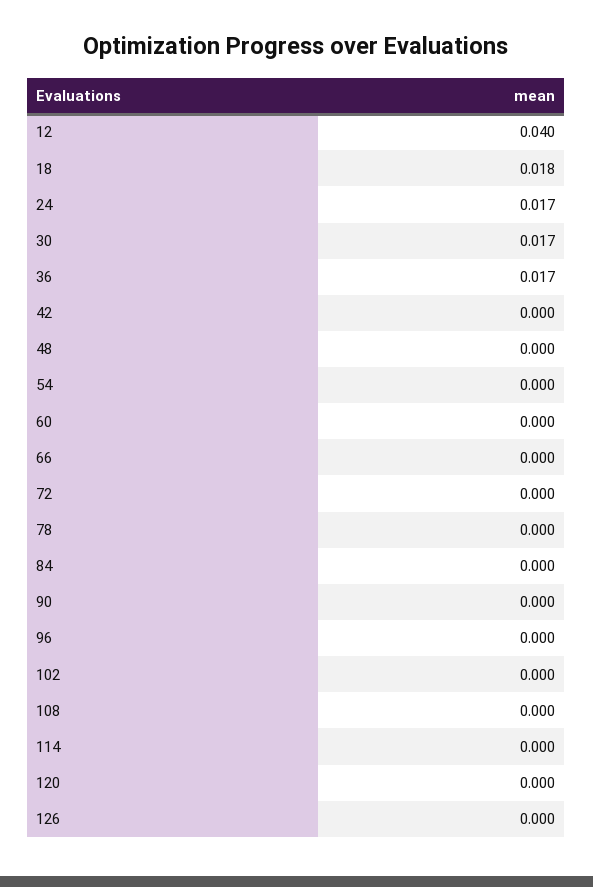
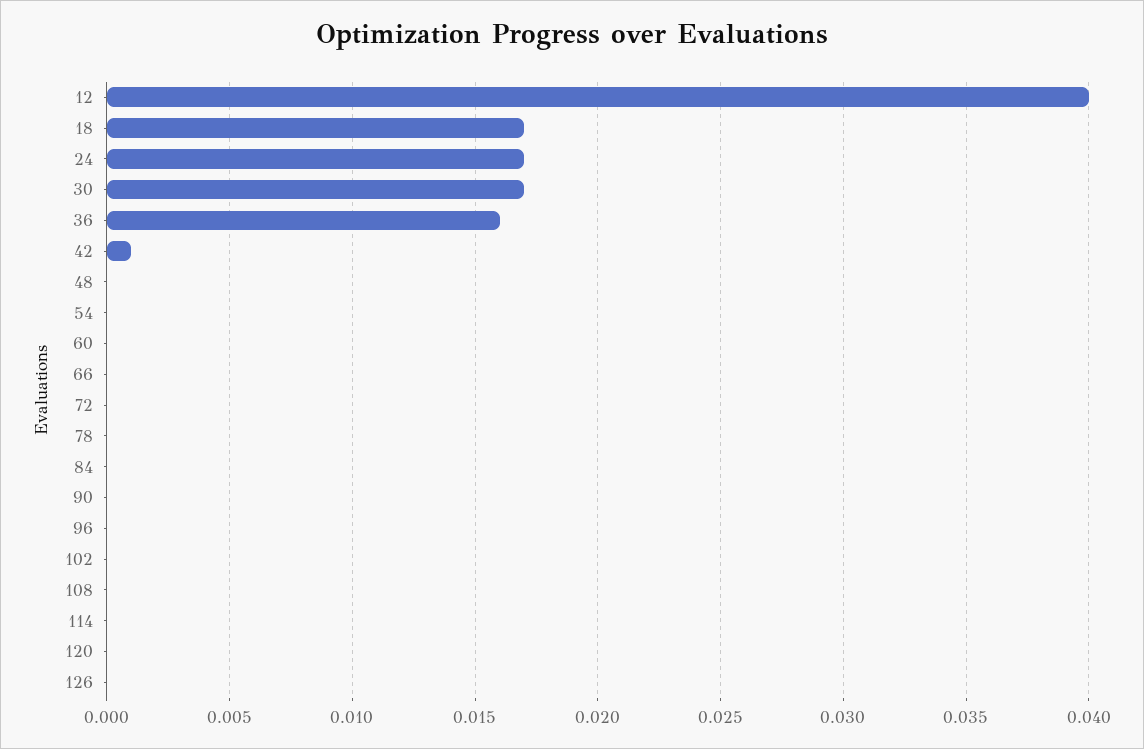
18: 0.018 -> 0.017
36: 0.017 -> 0.016
42: 0 -> 0.001

